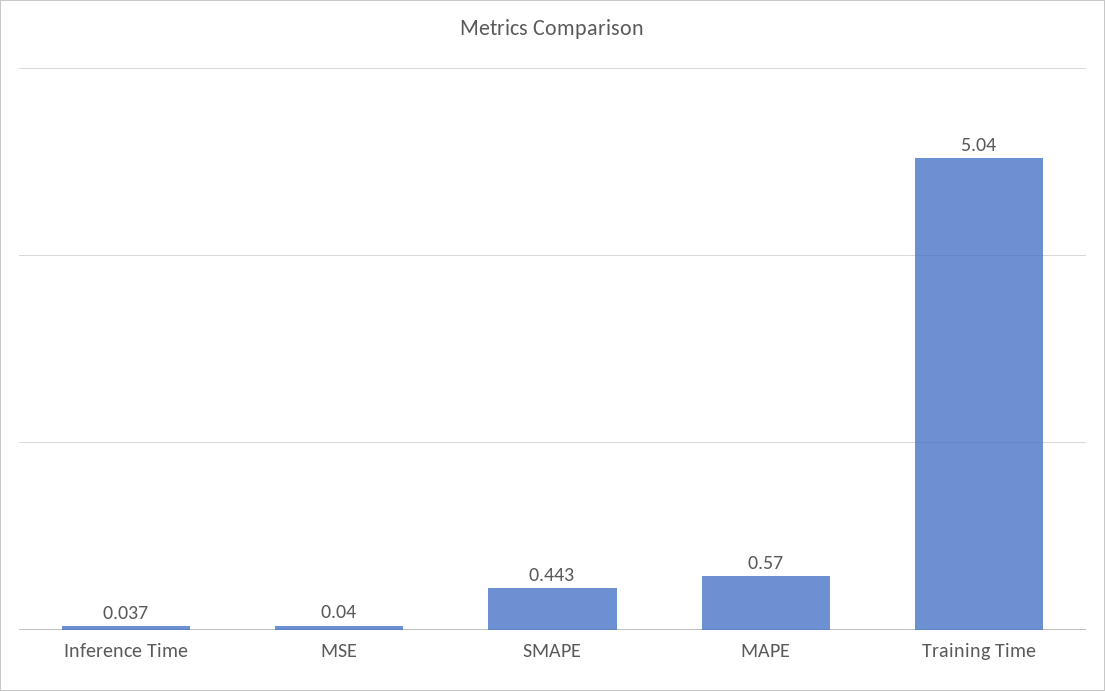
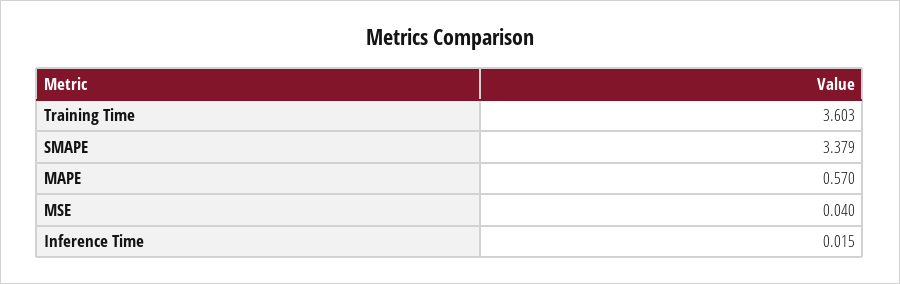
Inference Time: 0.037 -> 0.015
SMAPE: 0.443 -> 3.379
Training Time: 5.04 -> 3.603

